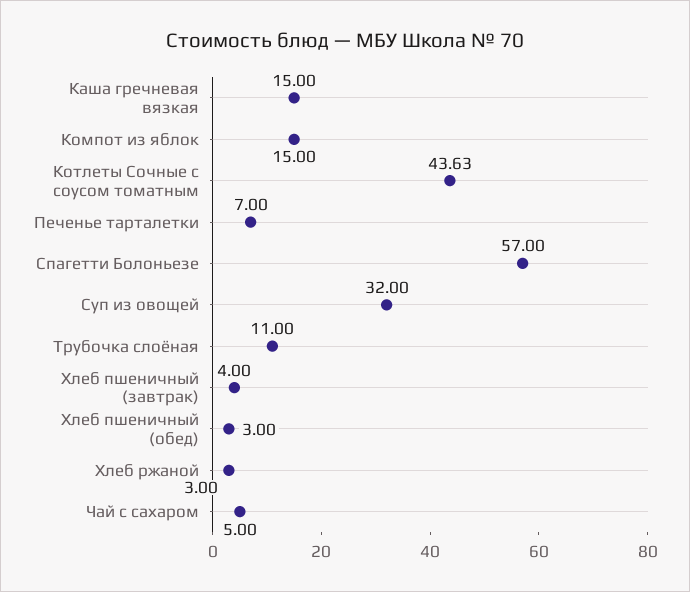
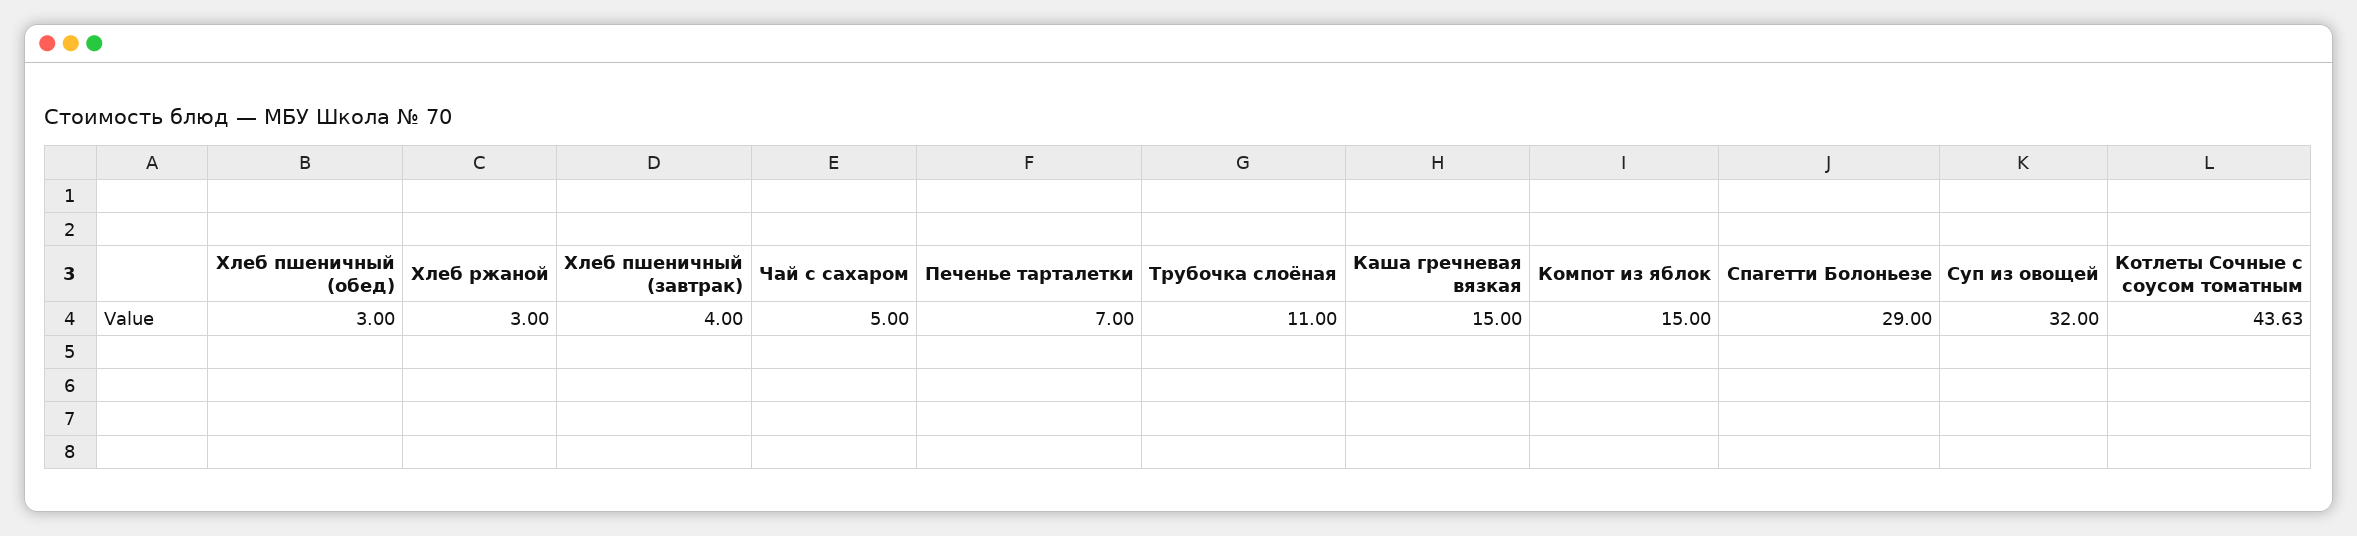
Спагетти Болоньезе: 57 -> 29

